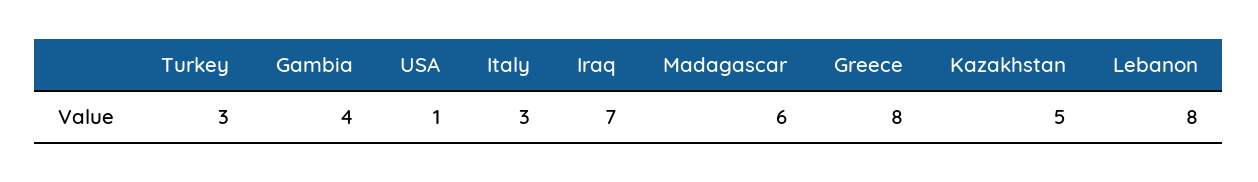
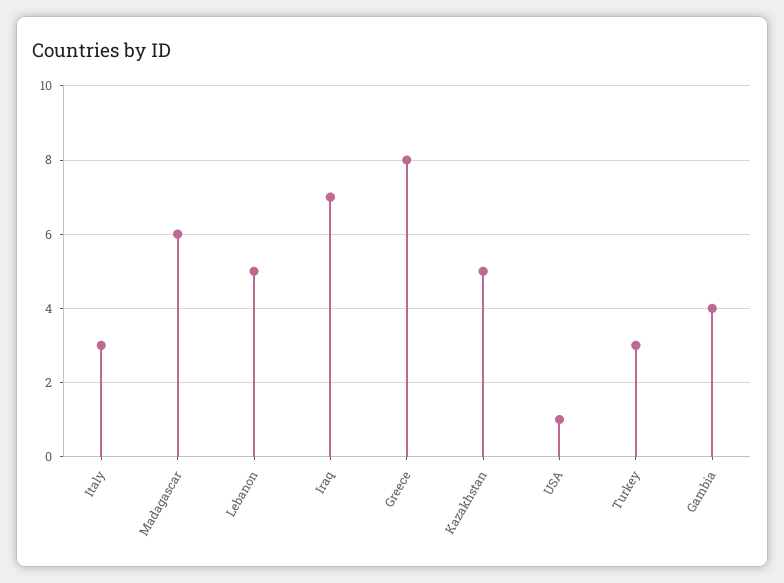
Lebanon: 8 -> 5

